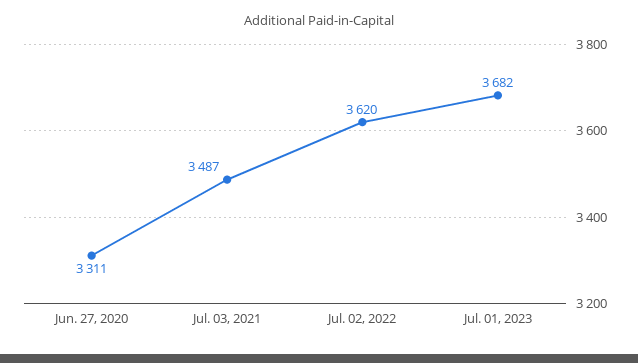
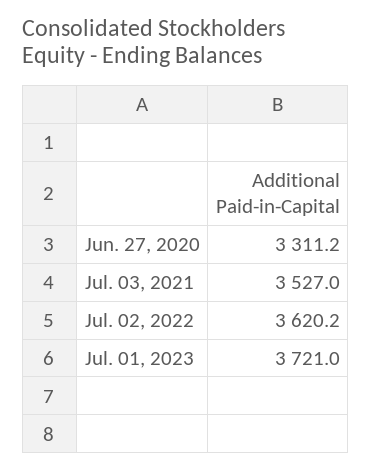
Jul. 03, 2021: 3487 -> 3527
Jul. 01, 2023: 3682 -> 3721

